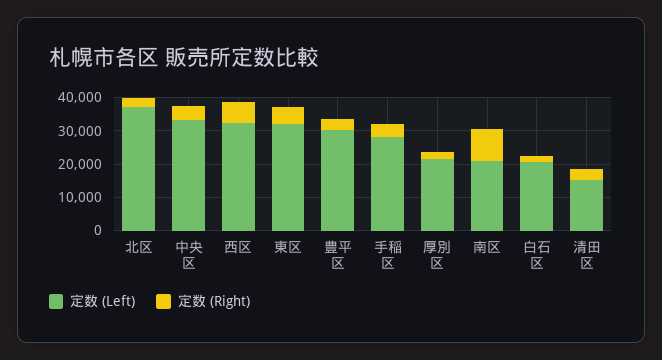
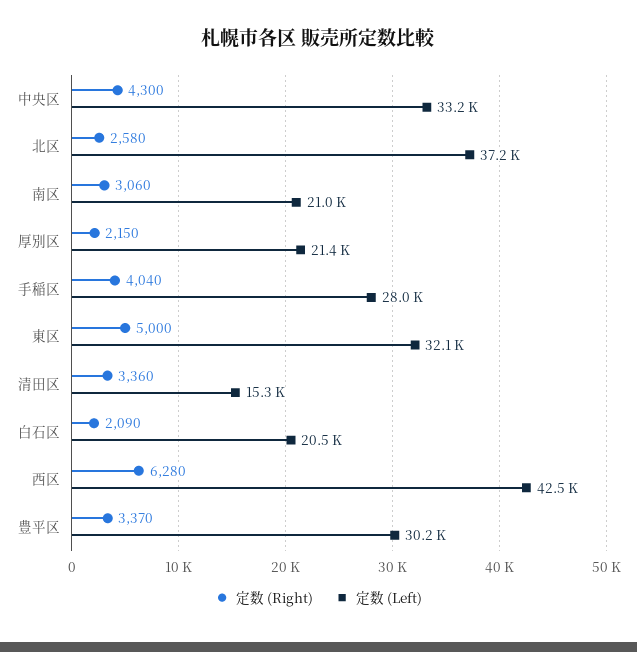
定数 (Left), 西区: 32500 -> 42500
定数 (Right), 南区: 10000 -> 3060

